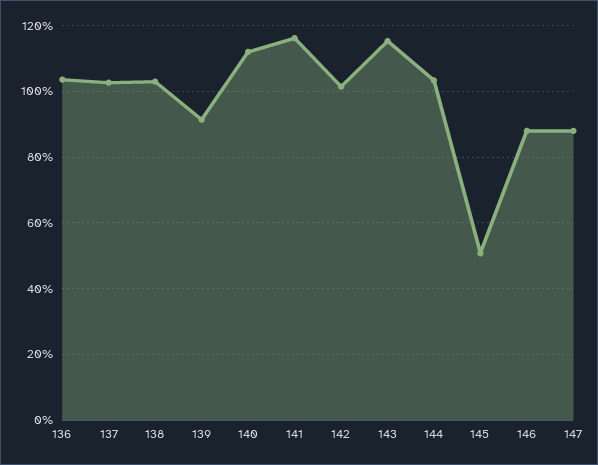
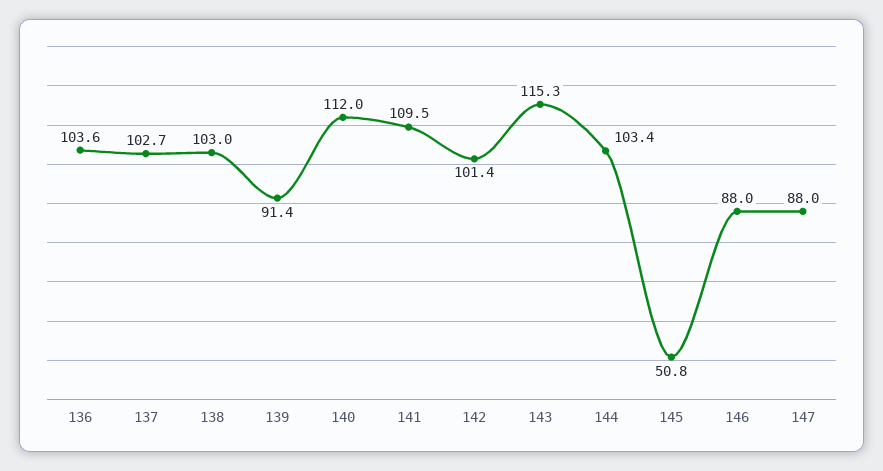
141: 116 -> 109.5

